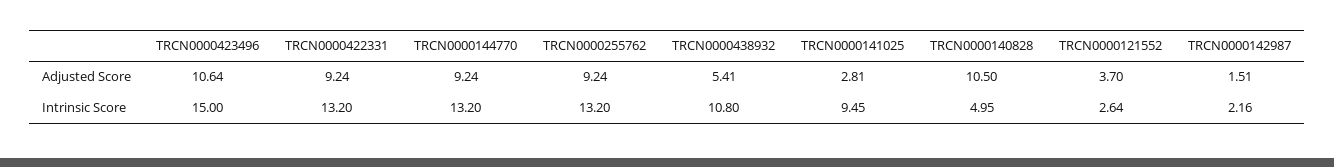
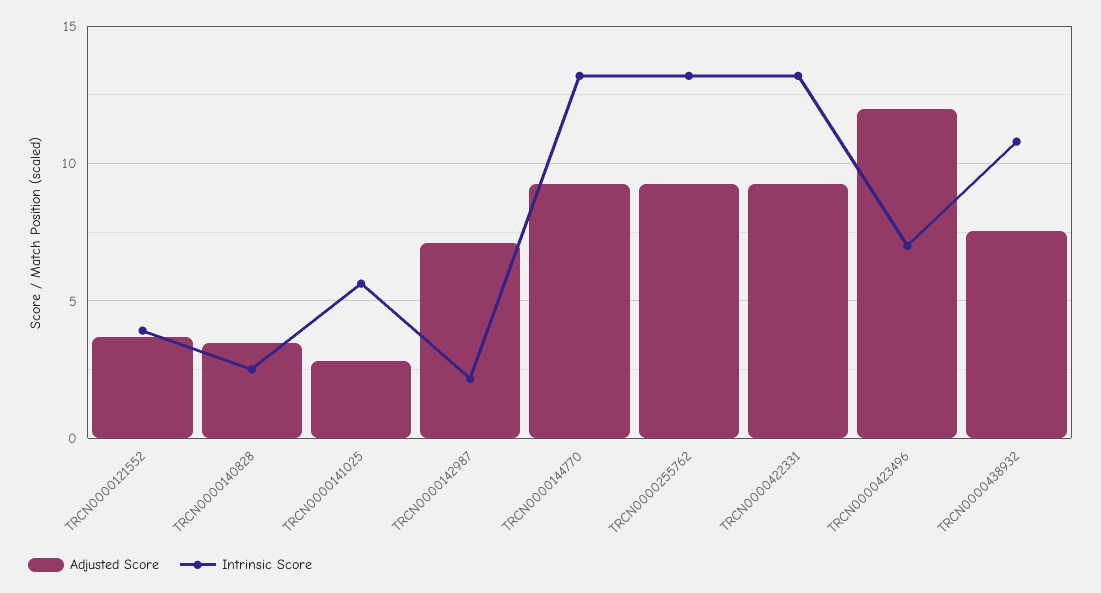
Adjusted Score, TRCN0000423496: 10.64 -> 12
Adjusted Score, TRCN0000438932: 5.41 -> 7.5
Adjusted Score, TRCN0000140828: 10.5 -> 3.5
Adjusted Score, TRCN0000142987: 1.51 -> 7
Intrinsic Score, TRCN0000423496: 15 -> 7
Intrinsic Score, TRCN0000141025: 9.45 -> 5.5
Intrinsic Score, TRCN0000140828: 4.95 -> 2.5
Intrinsic Score, TRCN0000121552: 2.64 -> 4

